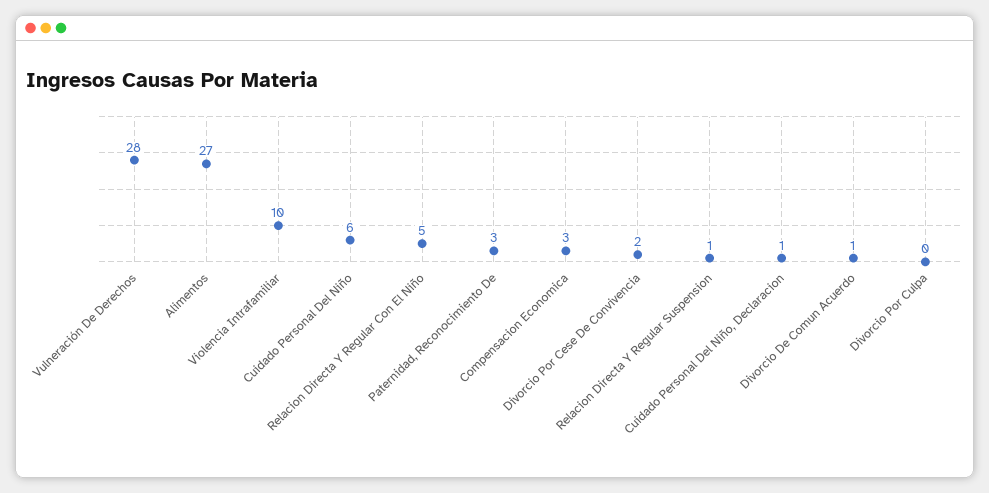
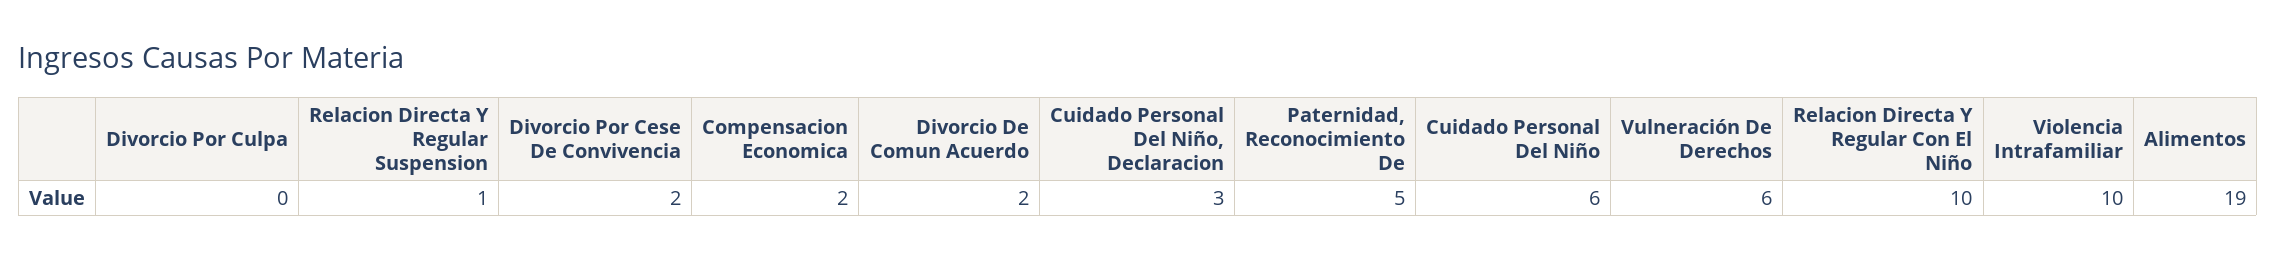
Vulneración De Derechos: 28 -> 6
Alimentos: 27 -> 19
Relacion Directa Y Regular Con El Niño: 5 -> 10
Paternidad, Reconocimiento De: 3 -> 5
Compensacion Economica: 3 -> 2
Cuidado Personal Del Niño, Declaracion: 1 -> 3
Divorcio De Comun Acuerdo: 1 -> 2

